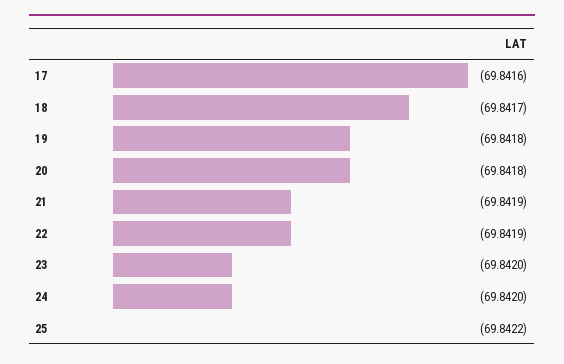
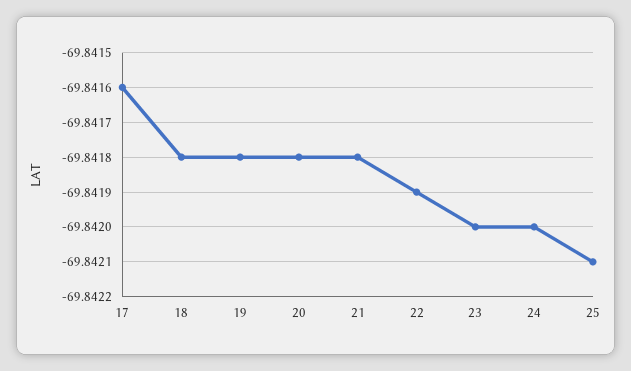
18: -69.8417 -> -69.8418
21: -69.8419 -> -69.8418
25: -69.8422 -> -69.8421

